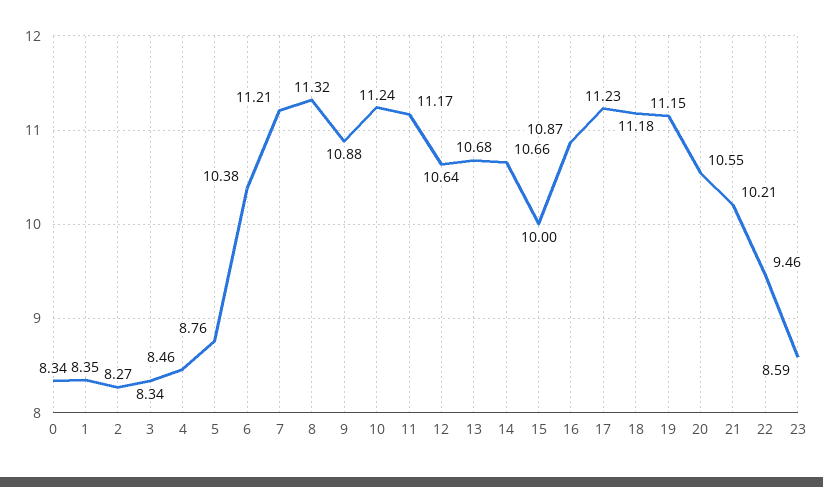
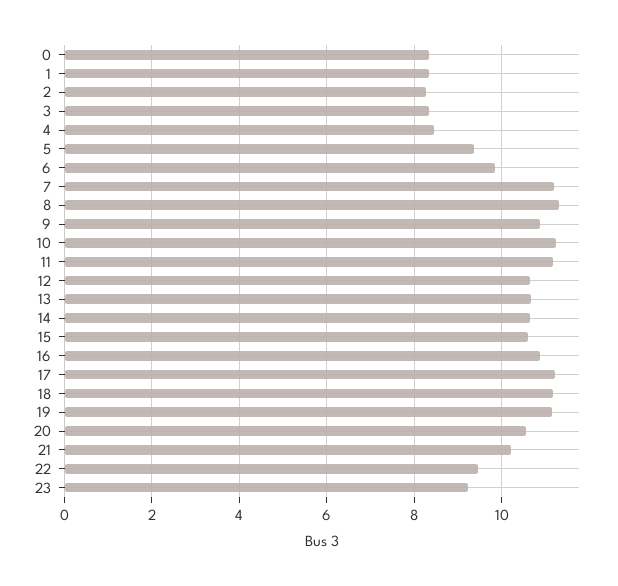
5: 8.76 -> 9.4
6: 10.38 -> 9.8
15: 10 -> 10.6
23: 8.59 -> 9.2

